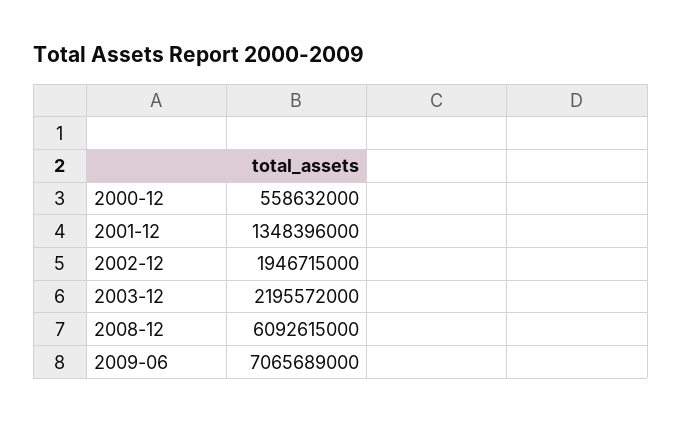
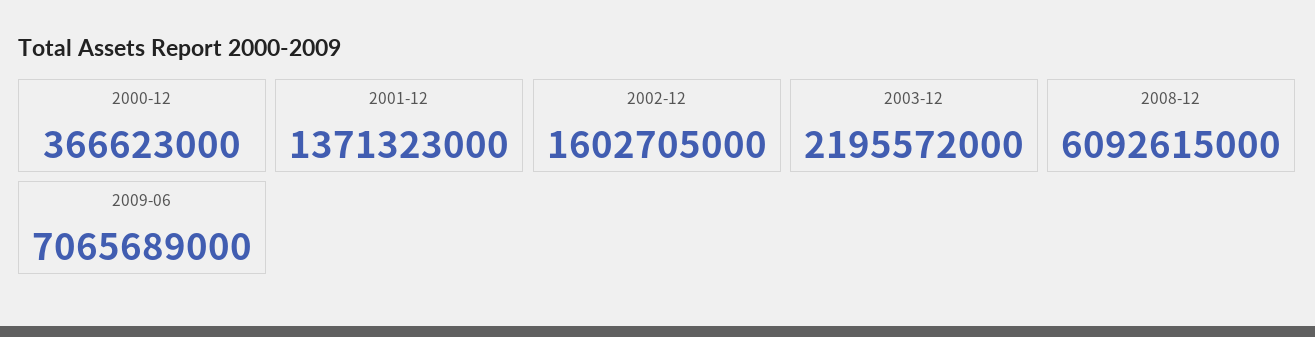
2000-12: 558632000 -> 366623000
2001-12: 1348396000 -> 1371323000
2002-12: 1946715000 -> 1602705000

